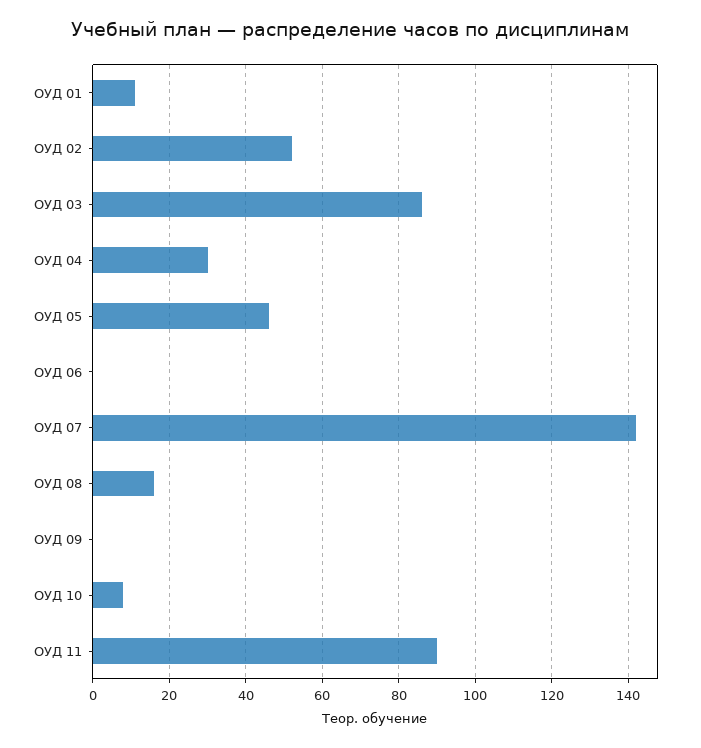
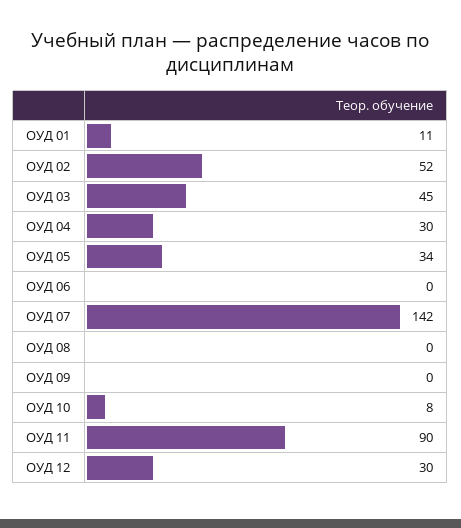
ОУД 03: 85 -> 45
ОУД 05: 45 -> 34
ОУД 08: 15 -> 0
ОУД 12: none -> 30

